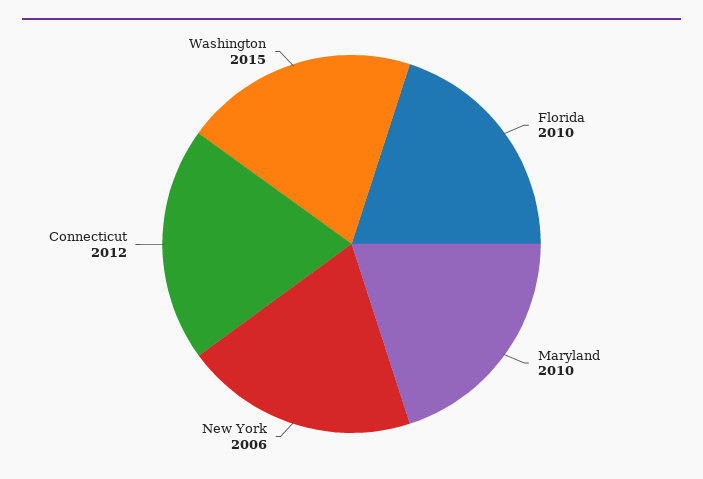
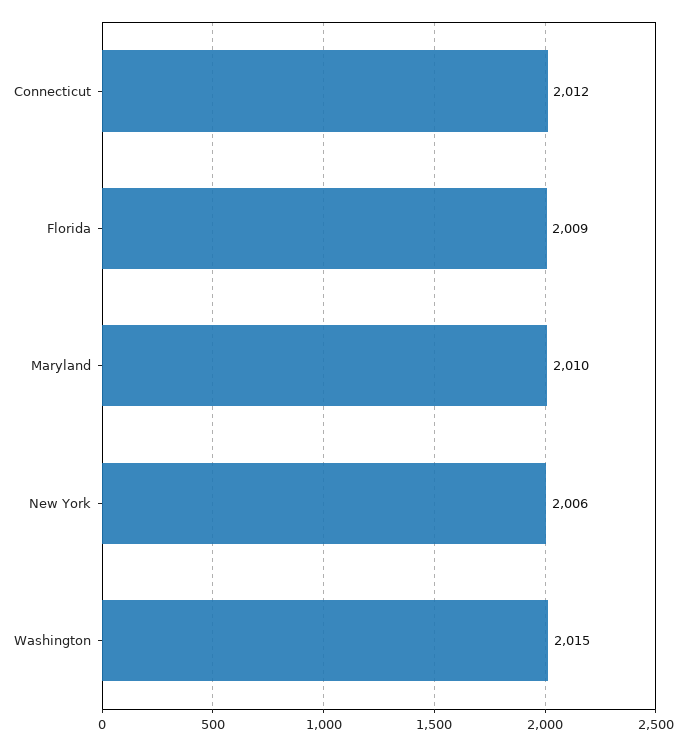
Florida: 2010 -> 2009

